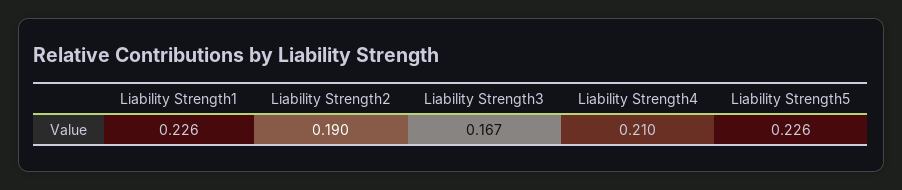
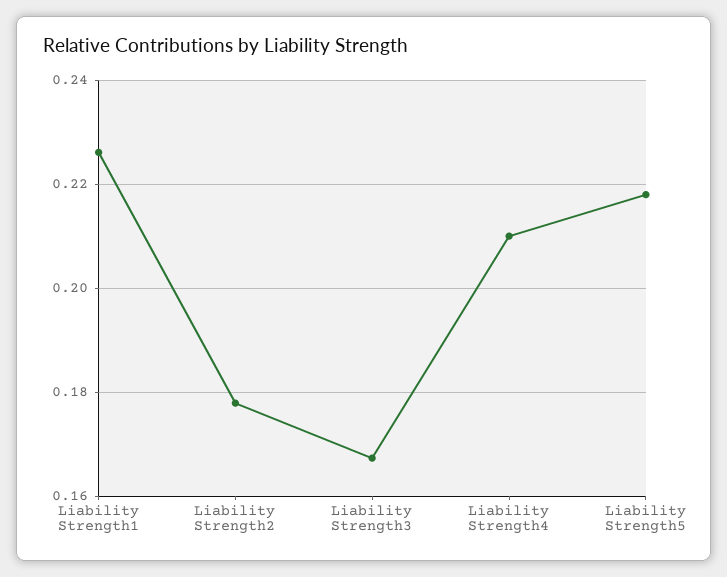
Liability Strength2: 0.19 -> 0.178
Liability Strength5: 0.226 -> 0.218

